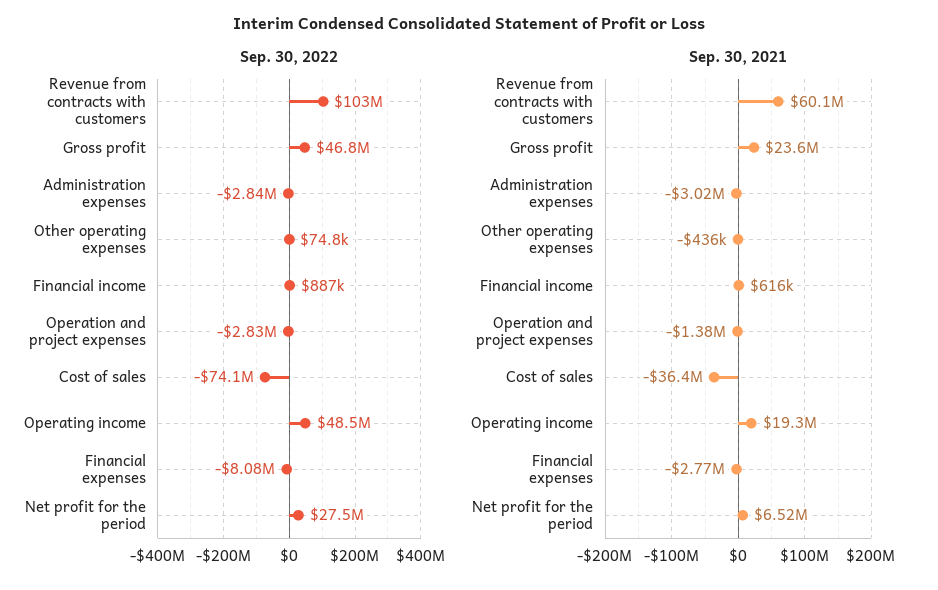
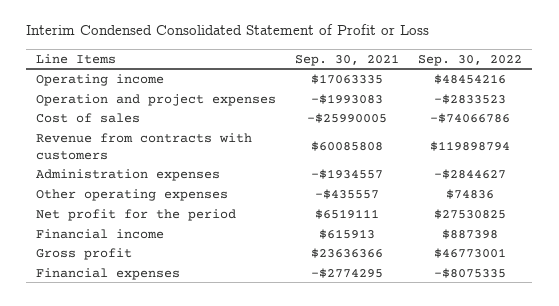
Sep. 30, 2022, Revenue from contracts with customers: 103000000 -> 119898794
Sep. 30, 2021, Administration expenses: -3020000 -> -1934557
Sep. 30, 2021, Operation and project expenses: -1380000 -> -1993083
Sep. 30, 2021, Cost of sales: -36400000 -> -25990005
Sep. 30, 2021, Operating income: 19300000 -> 17063335

